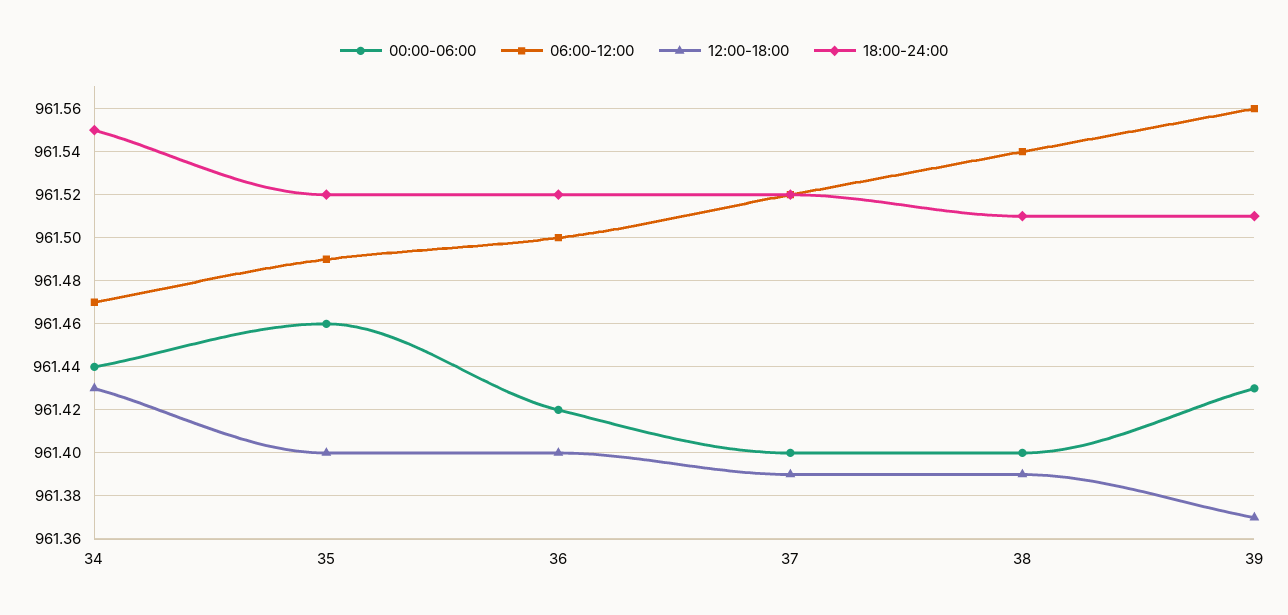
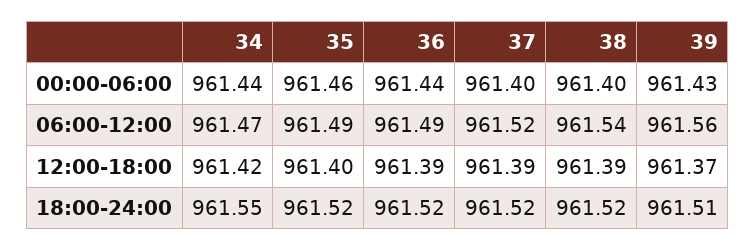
12:00-18:00, 34: 961.43 -> 961.42
00:00-06:00, 36: 961.42 -> 961.44
06:00-12:00, 36: 961.5 -> 961.49
12:00-18:00, 36: 961.4 -> 961.39
18:00-24:00, 38: 961.51 -> 961.52

